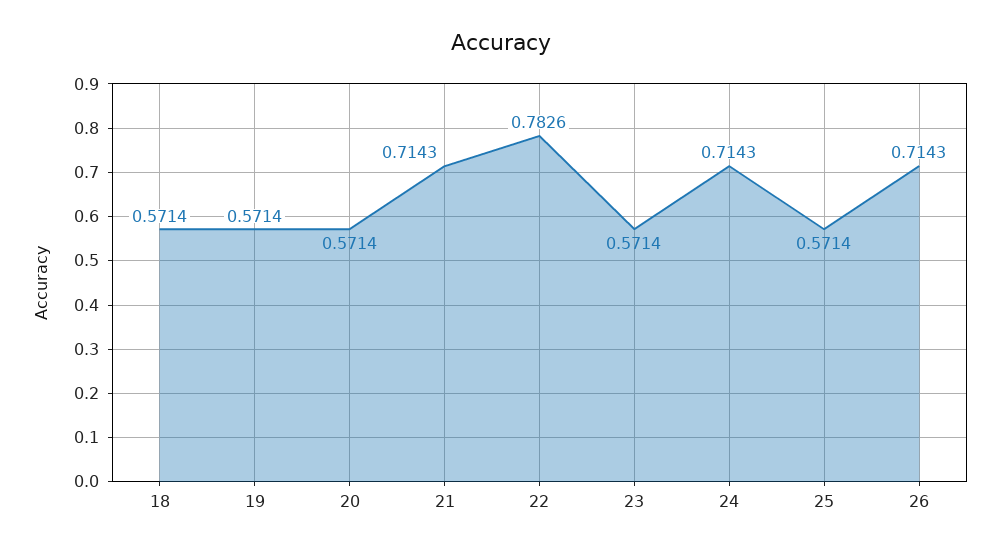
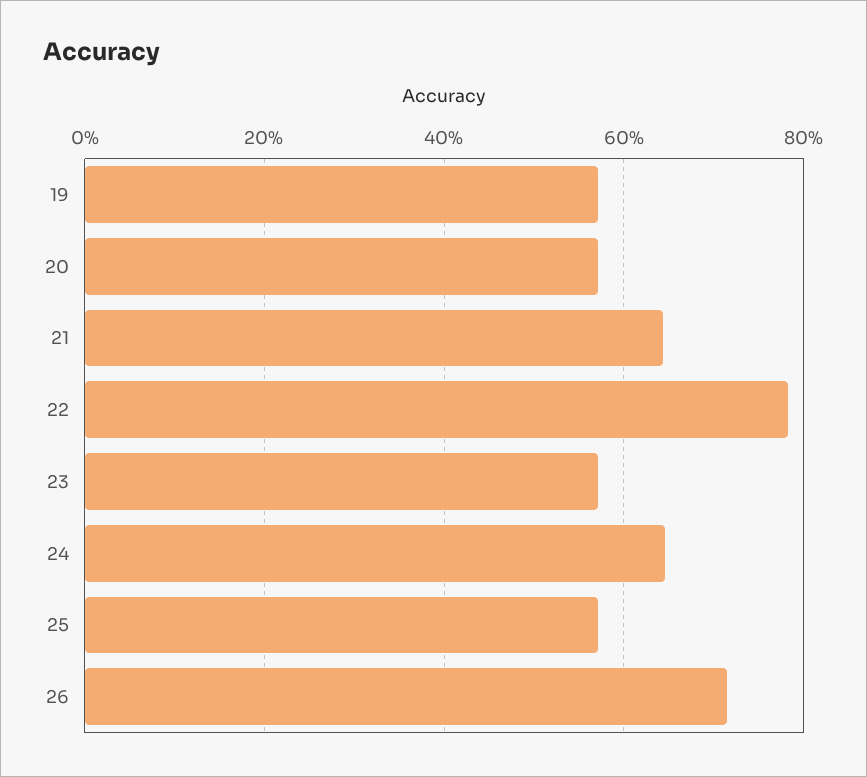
18: 0.5714 -> none
21: 0.7143 -> 0.64
24: 0.7143 -> 0.64

